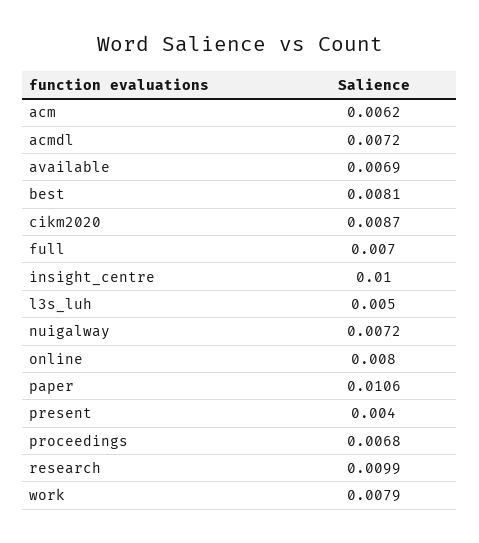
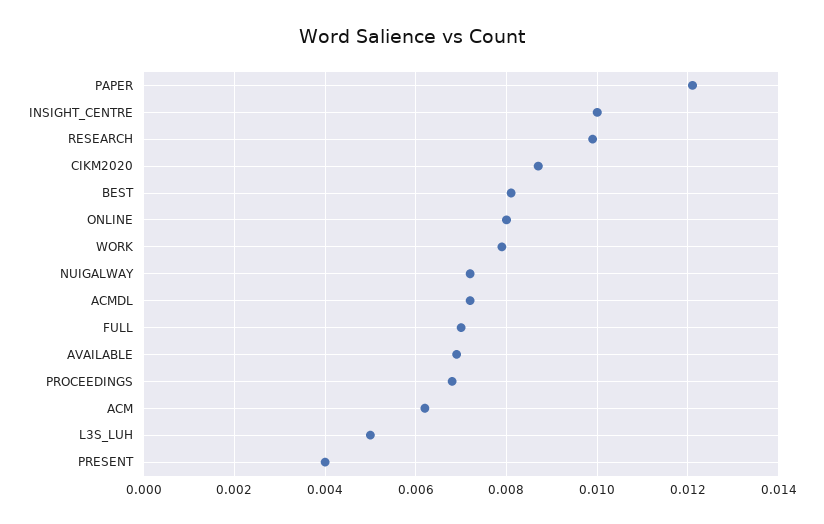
paper: 0.0106 -> 0.012

